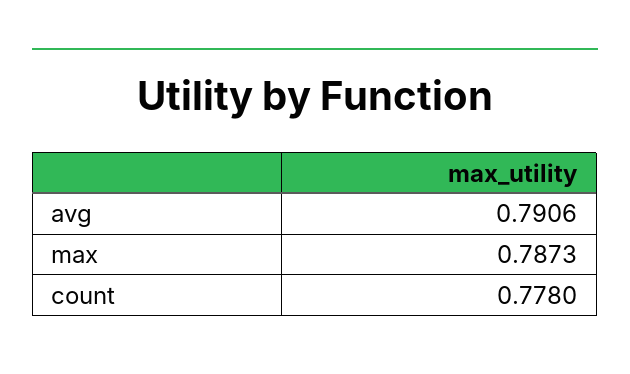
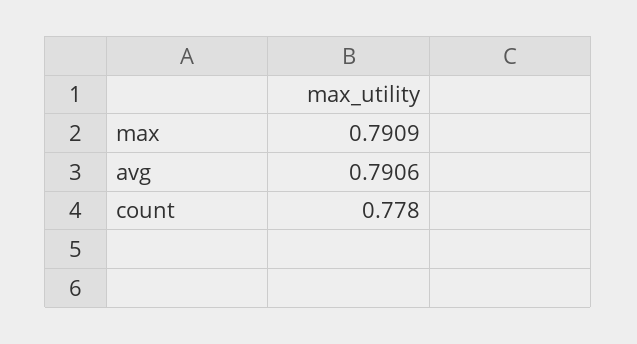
max: 0.7873 -> 0.7909

